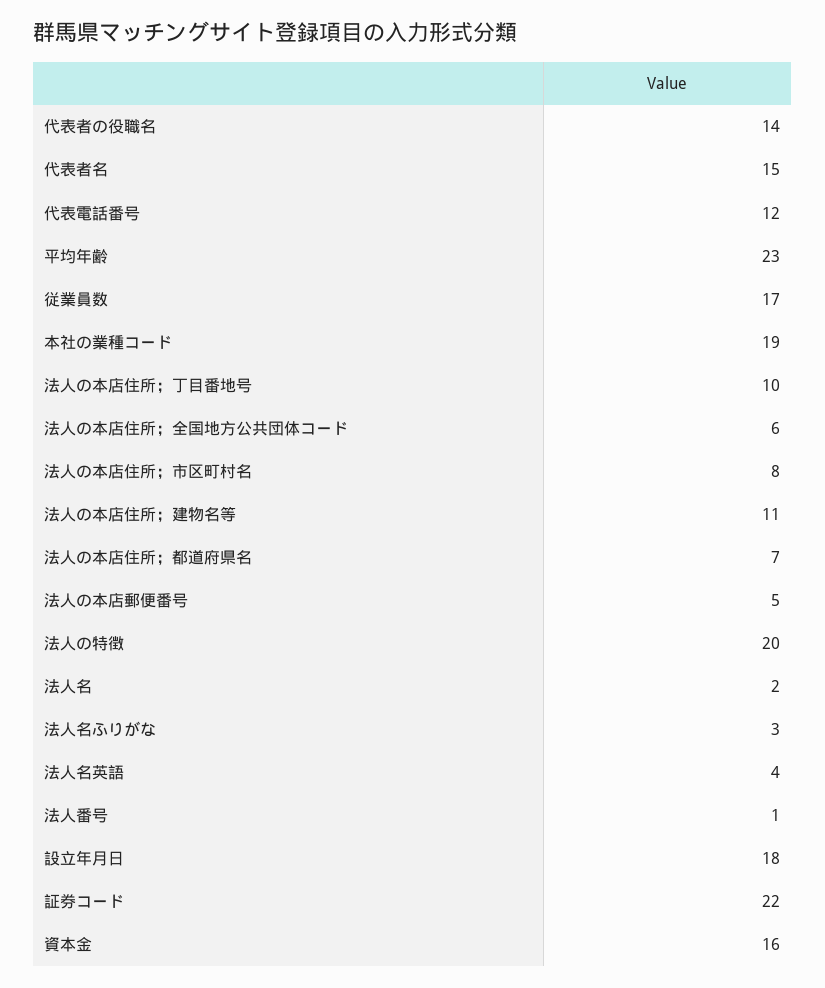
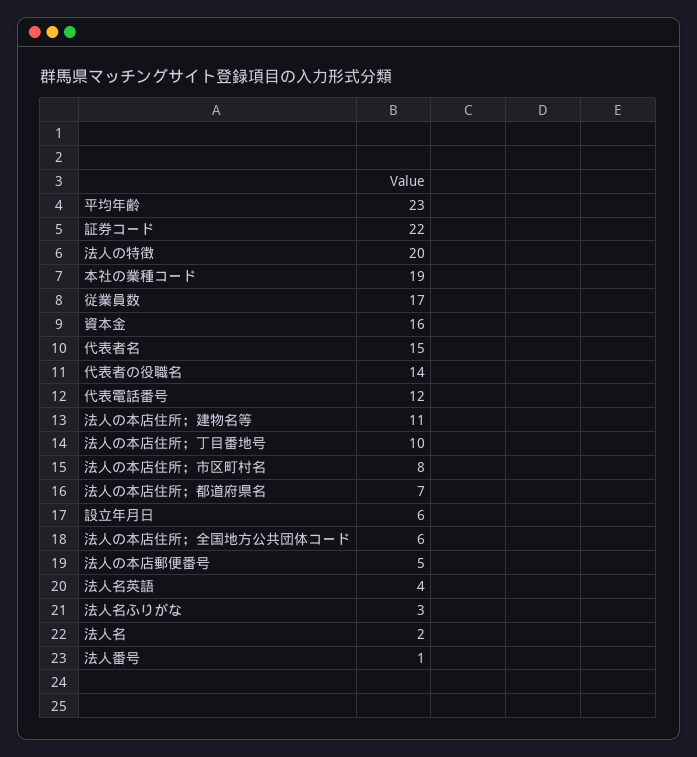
設立年月日: 18 -> 6

